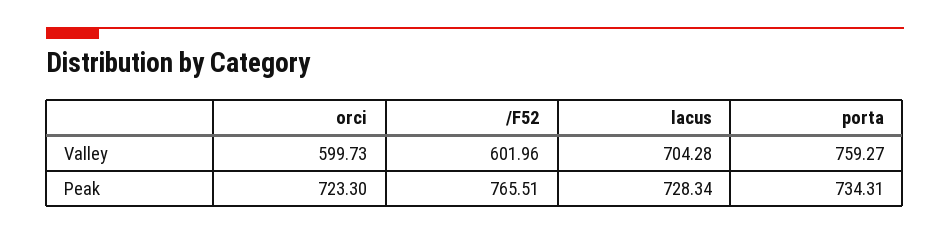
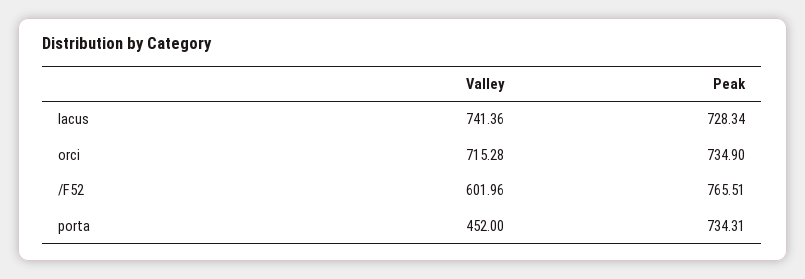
orci, Valley: 599.73 -> 715.28
lacus, Valley: 704.28 -> 741.36
porta, Valley: 759.27 -> 452
orci, Peak: 723.3 -> 734.9

